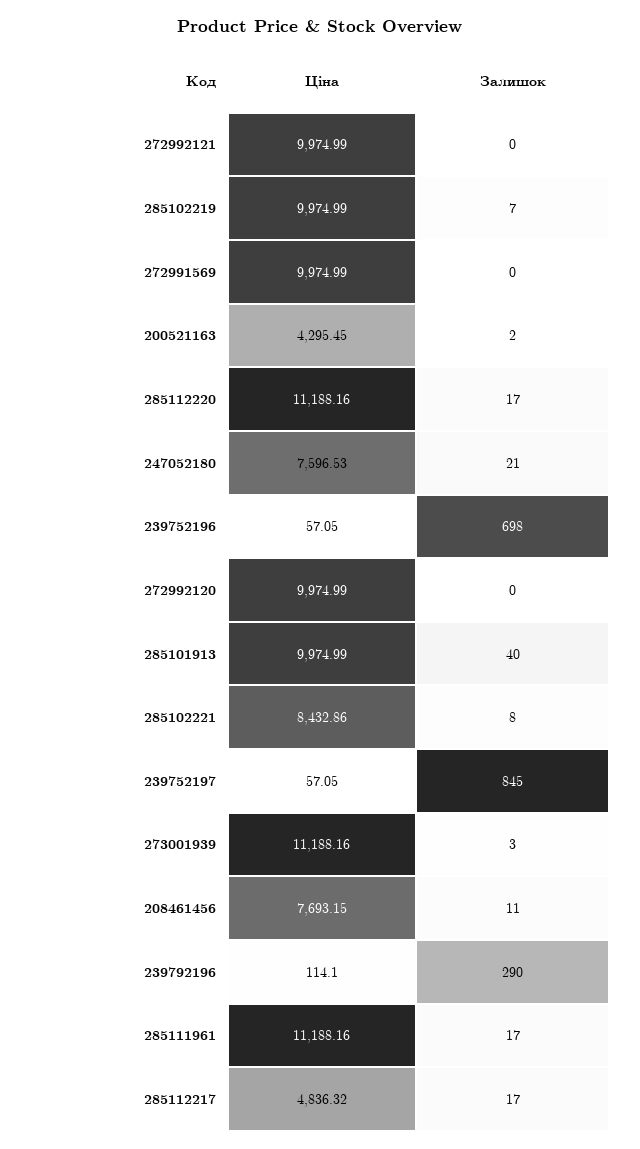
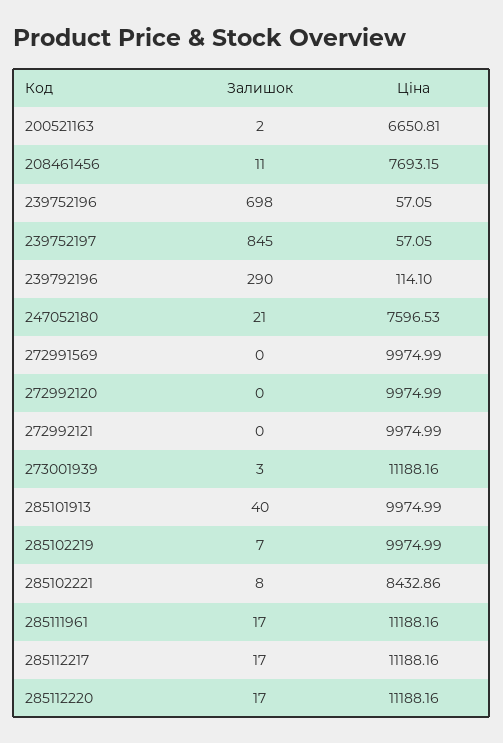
Ціна, 200521163: 4295.45 -> 6650.81
Ціна, 285112217: 4836.32 -> 11188.16

